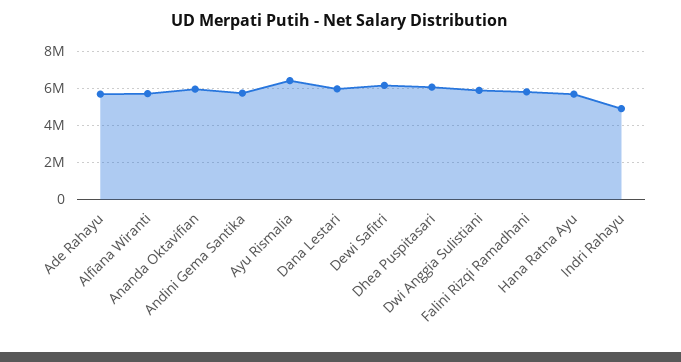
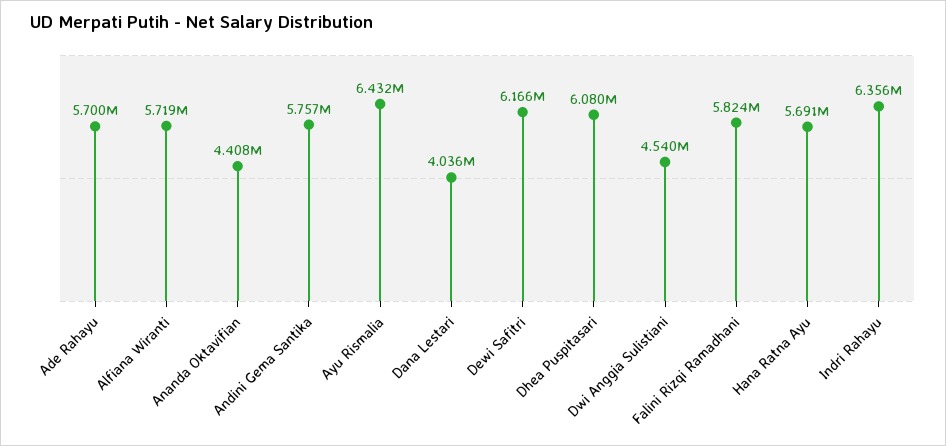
Ananda Oktavifian: 6000000 -> 4408000
Dana Lestari: 6000000 -> 4036000
Dwi Anggia Sulistiani: 6000000 -> 4540000
Indri Rahayu: 5000000 -> 6356000

